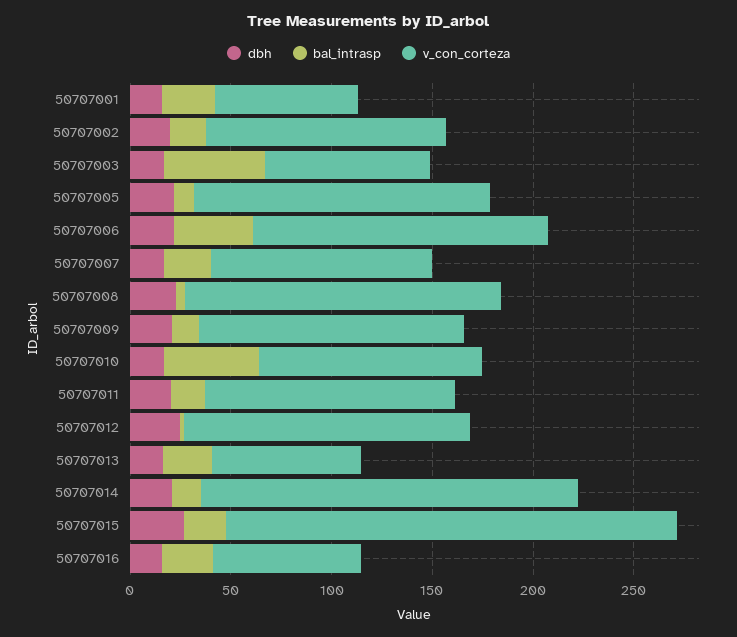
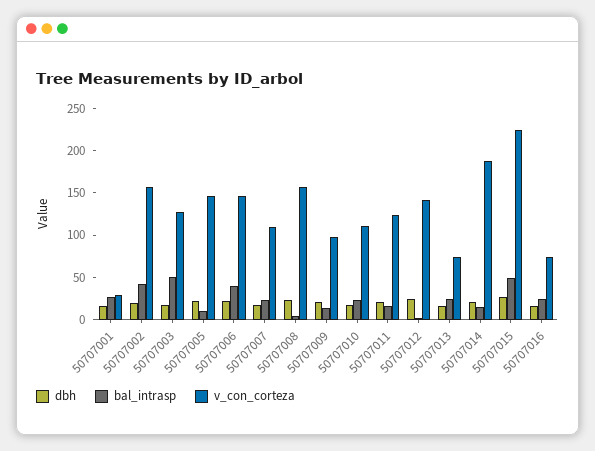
v_con_corteza, 50707001: 70 -> 30
bal_intrasp, 50707002: 20 -> 40
v_con_corteza, 50707002: 120 -> 160
v_con_corteza, 50707003: 80 -> 130
v_con_corteza, 50707009: 130 -> 100
bal_intrasp, 50707010: 50 -> 20
bal_intrasp, 50707015: 20 -> 50

